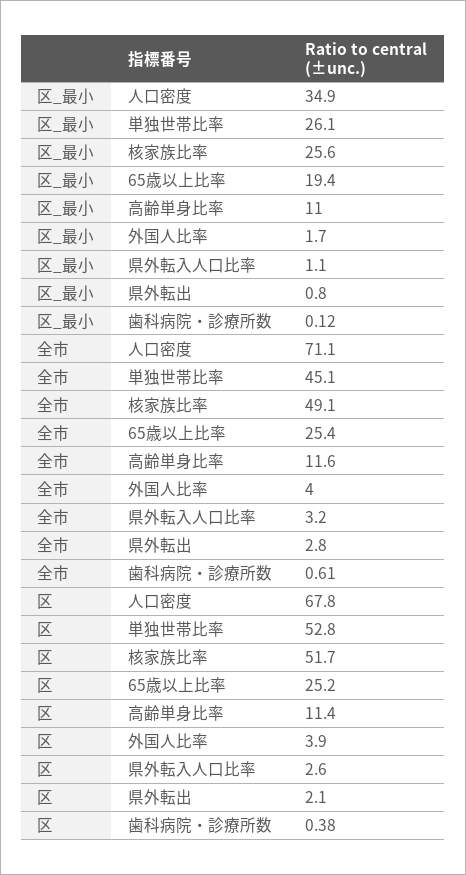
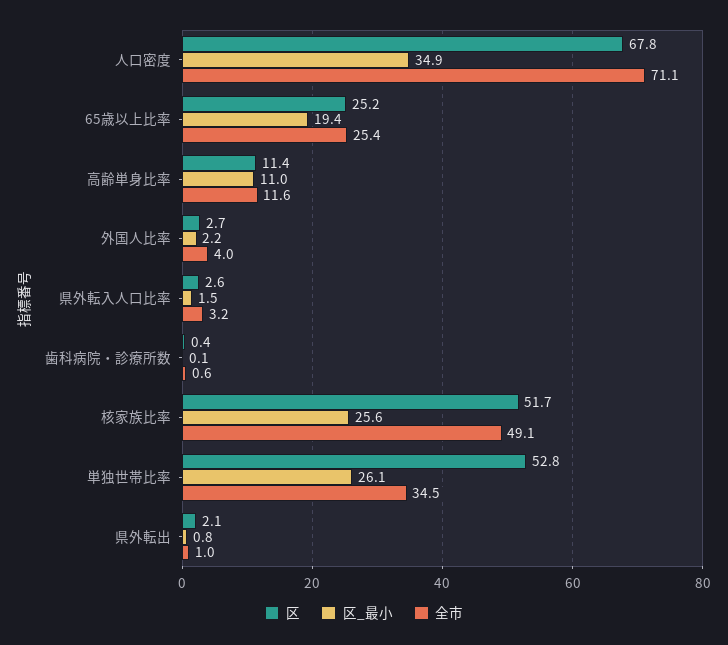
区_最小, 外国人比率: 1.7 -> 2.2
区_最小, 県外転入人口比率: 1.1 -> 1.5
全市, 単独世帯比率: 45.1 -> 34.5
全市, 県外転出: 2.8 -> 1
区, 外国人比率: 3.9 -> 2.7

